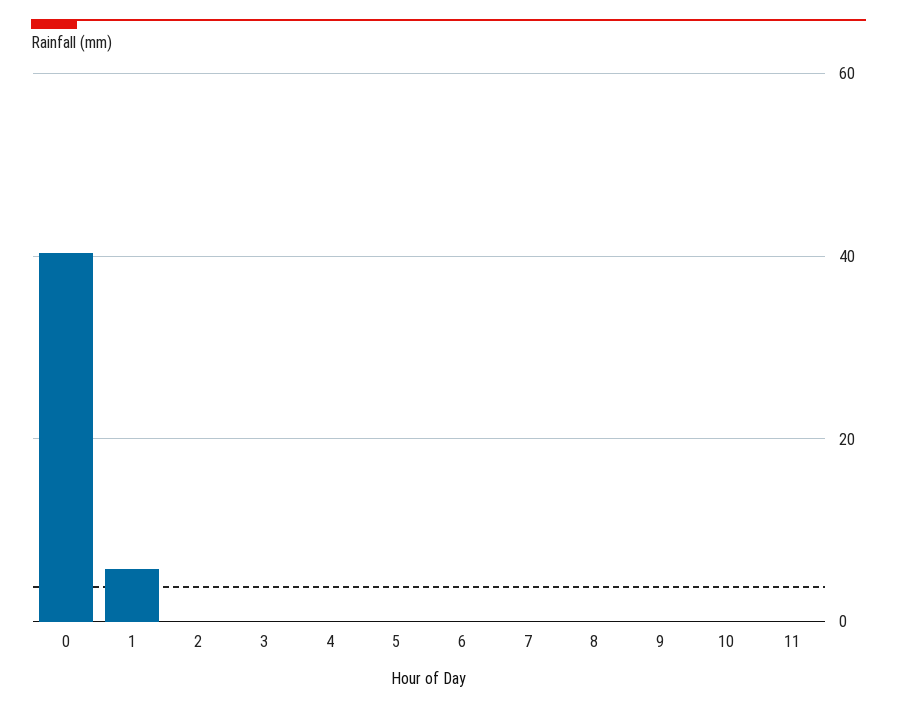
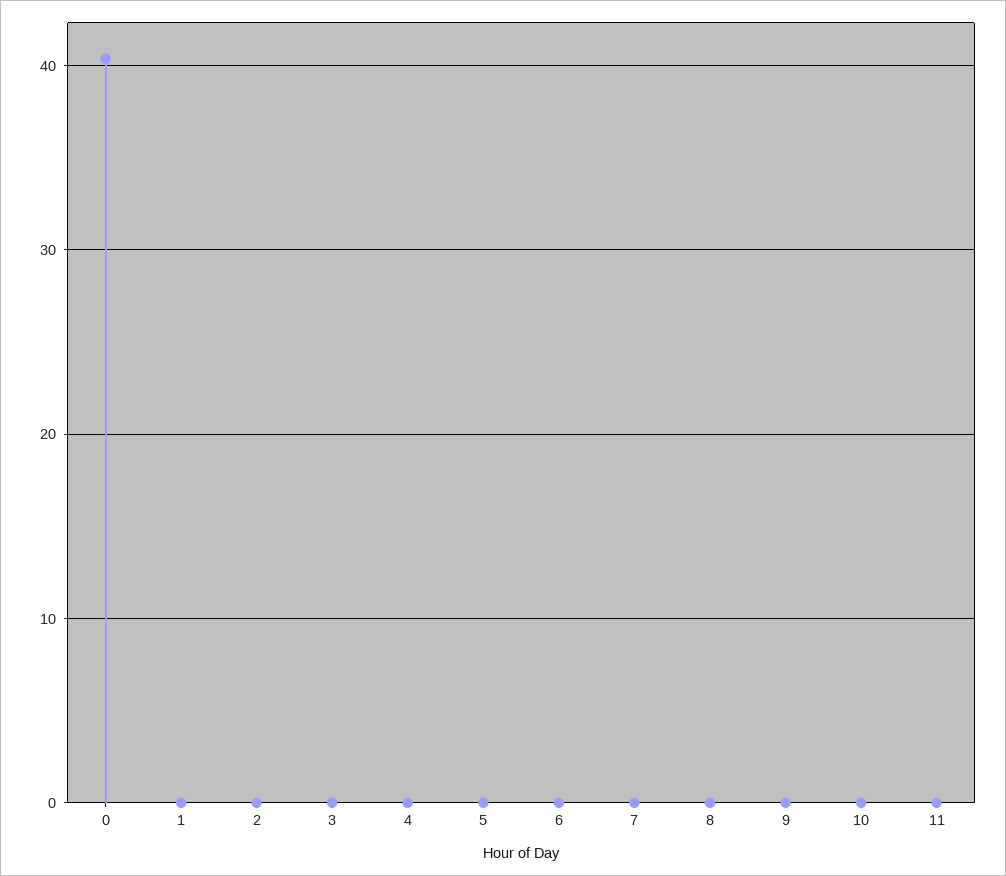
1: 6 -> 0

